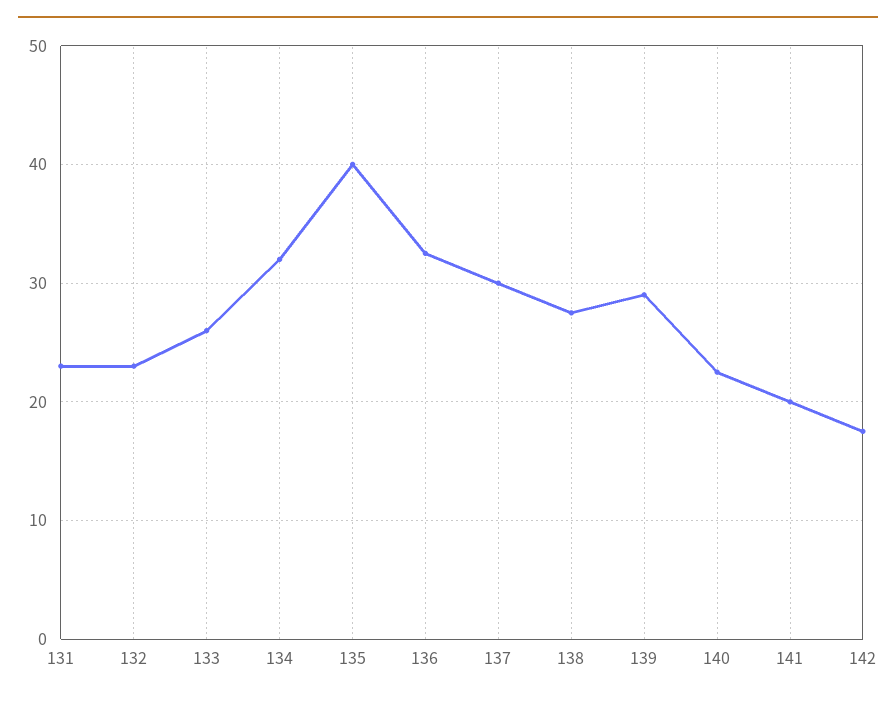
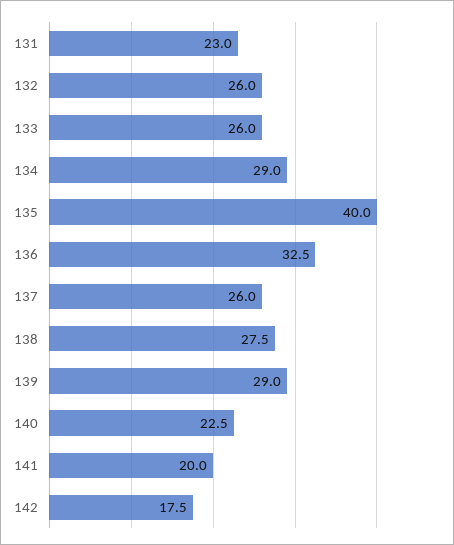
132: 23 -> 26
134: 32 -> 29
137: 30 -> 26

